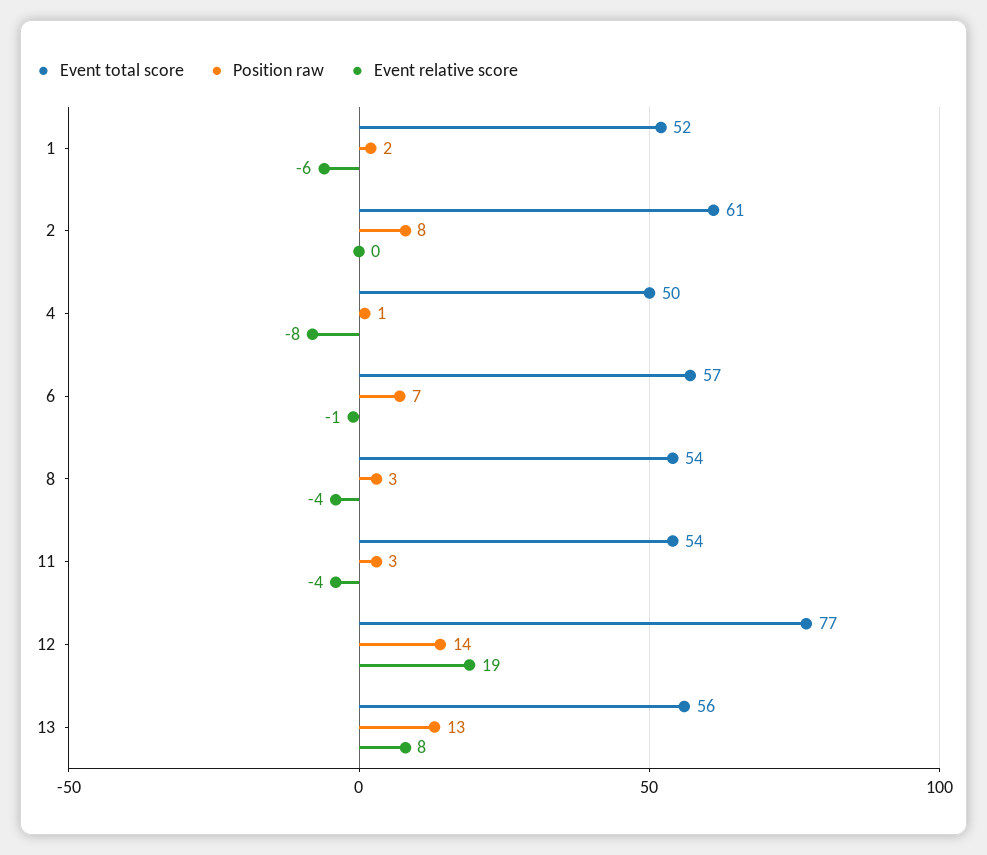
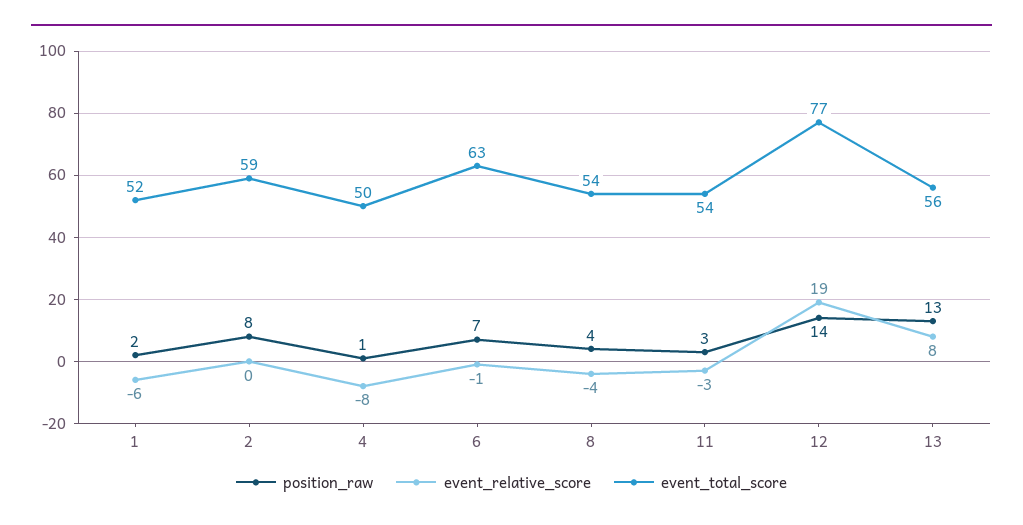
Event total score, 2: 61 -> 59
Event total score, 6: 57 -> 63
Position raw, 8: 3 -> 4
Event relative score, 11: -4 -> -3

